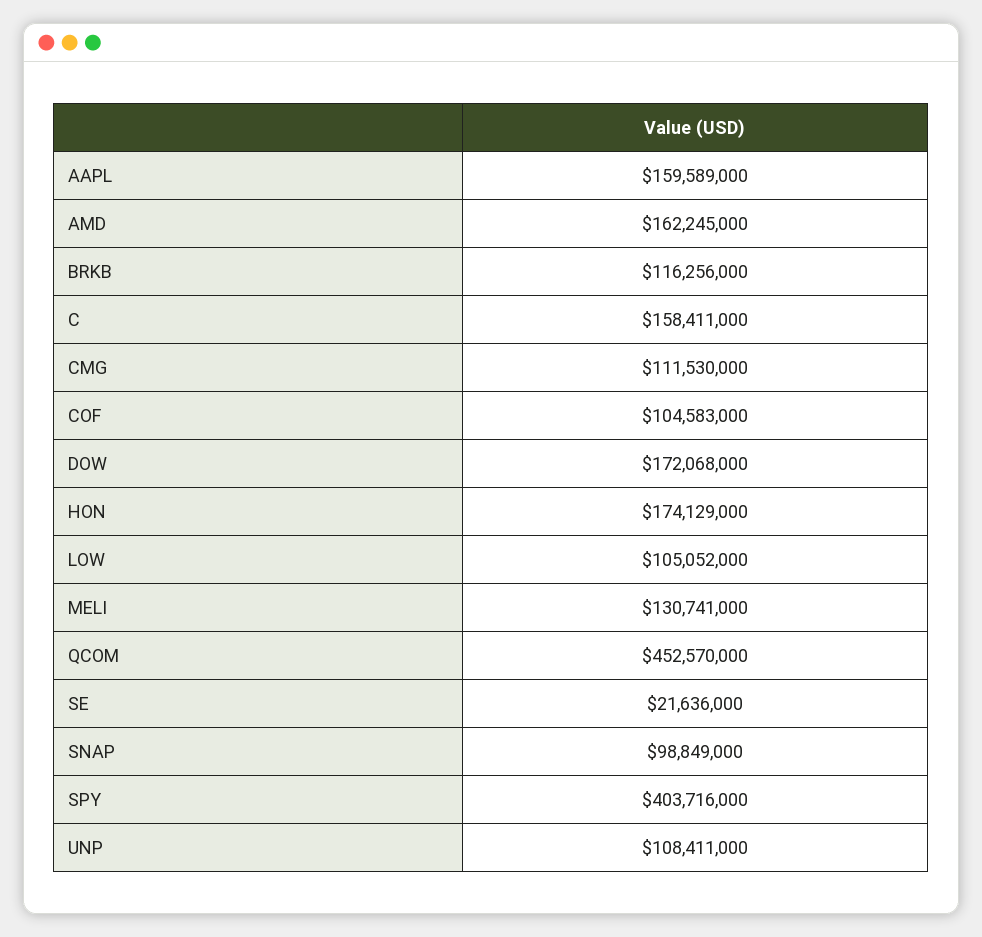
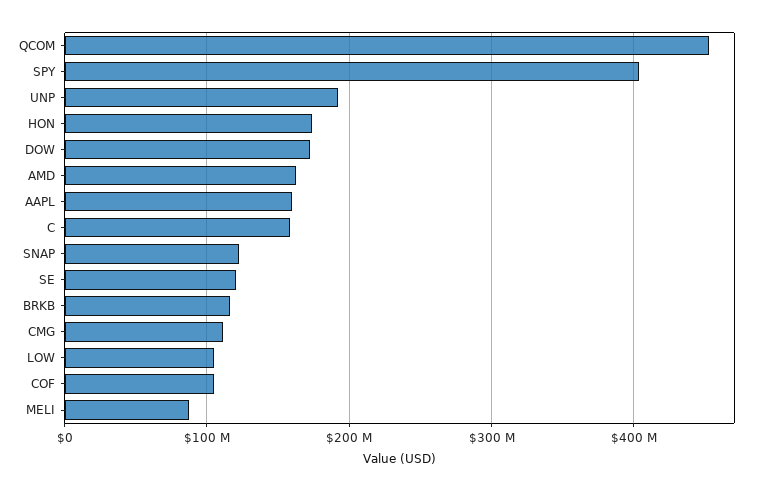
MELI: 130741000 -> 90000000
SE: 21636000 -> 120000000
SNAP: 98849000 -> 120000000
UNP: 108411000 -> 190000000

